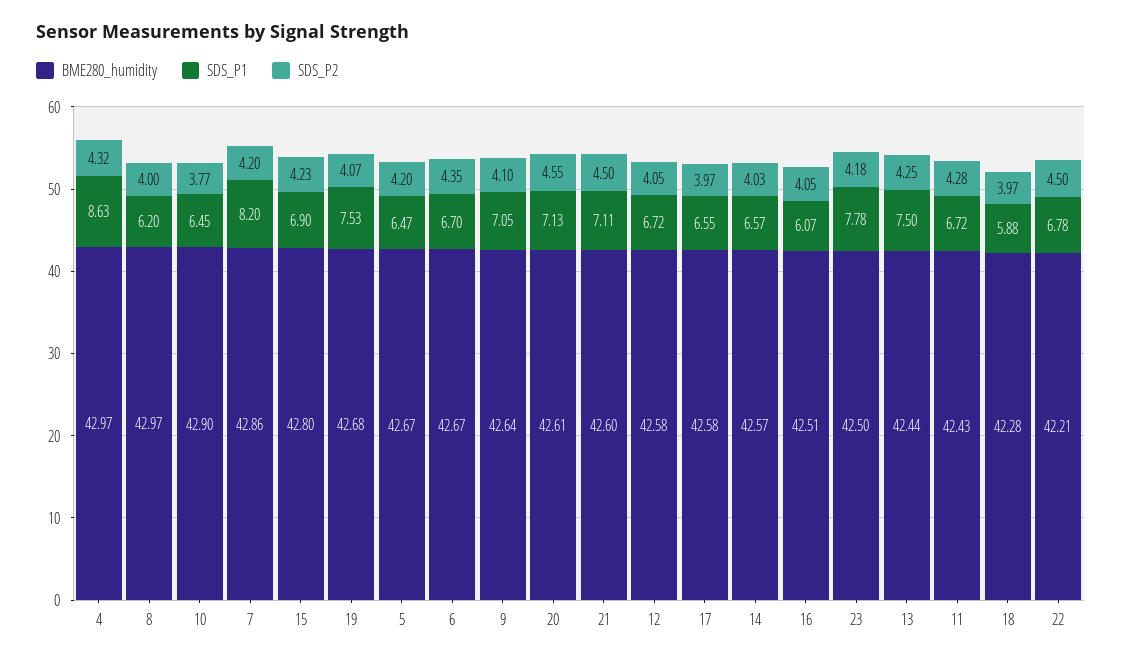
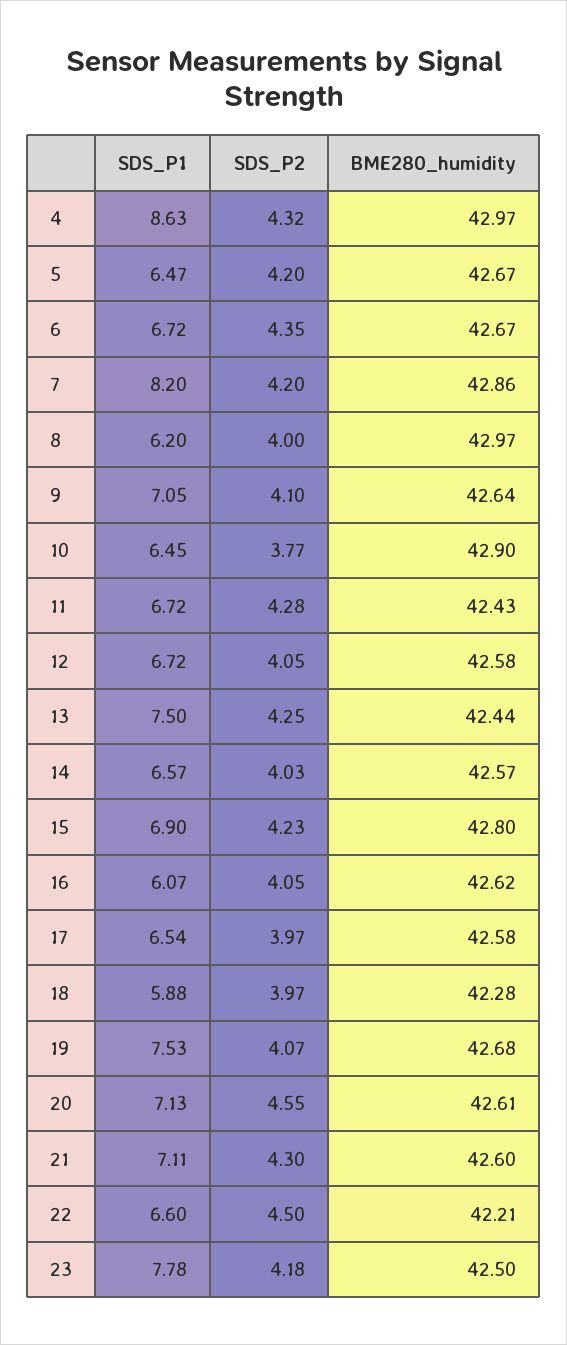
SDS_P1, 6: 6.7 -> 6.72
SDS_P2, 21: 4.5 -> 4.3
SDS_P1, 17: 6.55 -> 6.54
BME280_humidity, 16: 42.51 -> 42.62
SDS_P1, 22: 6.78 -> 6.6

